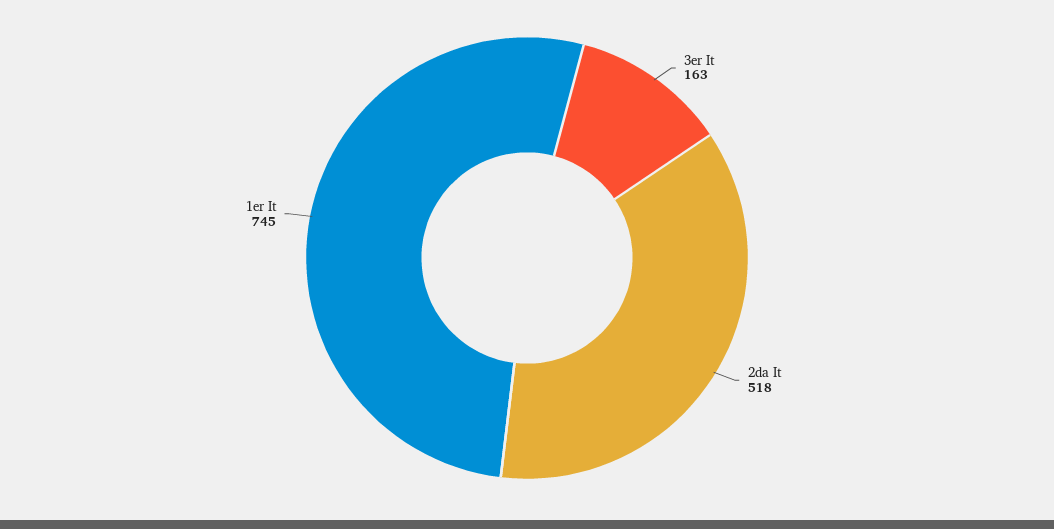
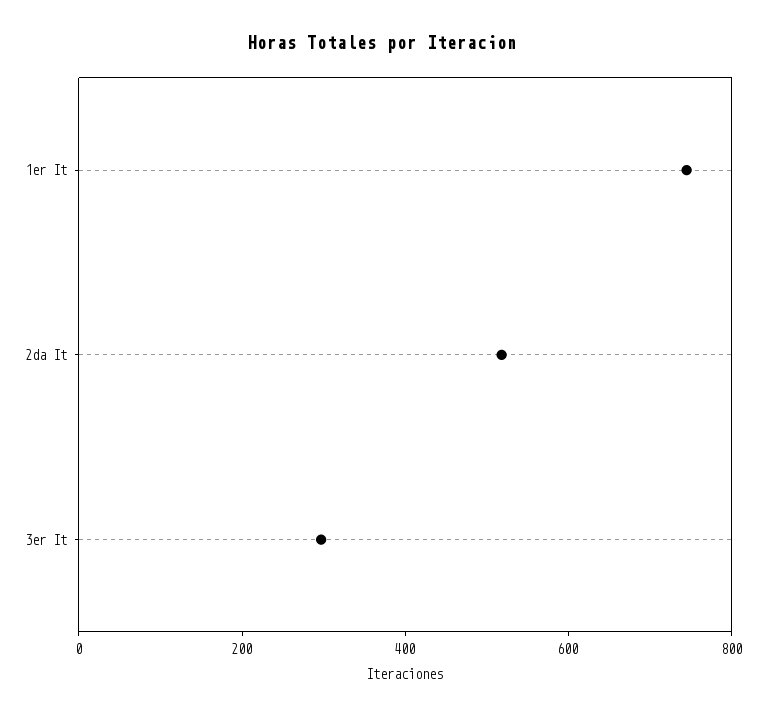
3er It: 163 -> 300

